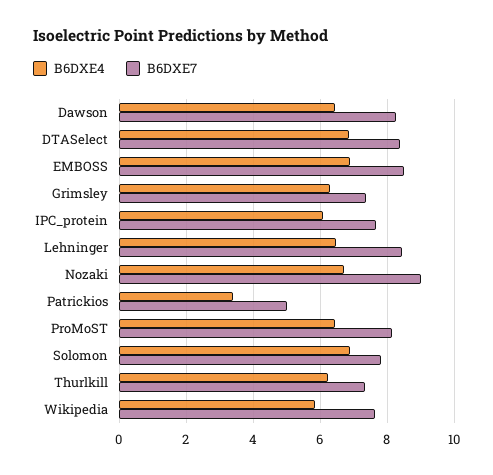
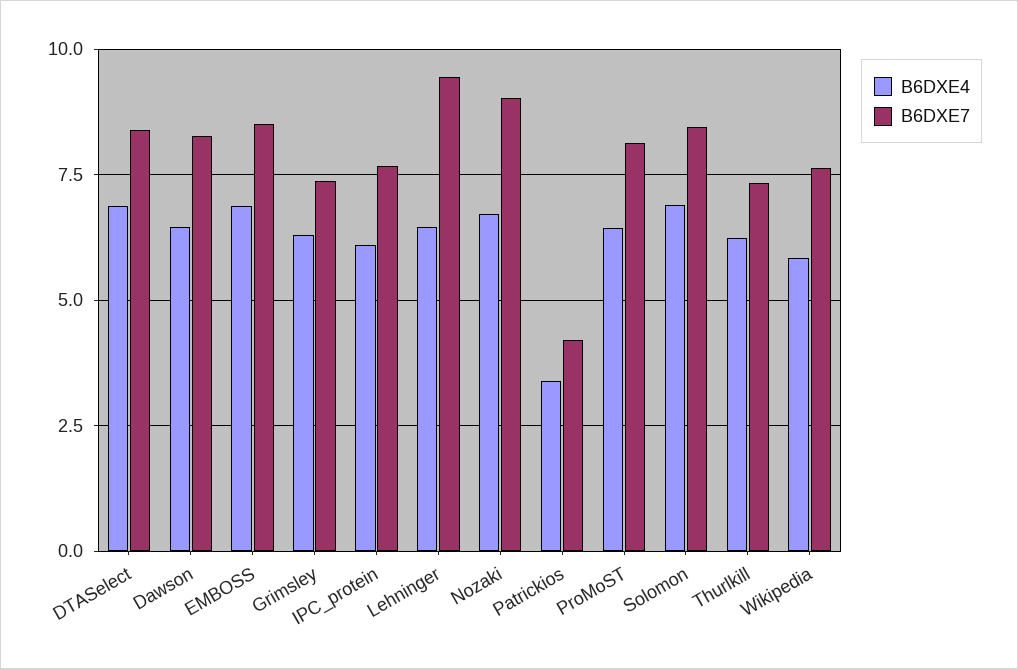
B6DXE7, Lehninger: 8.4 -> 9.5
B6DXE7, Patrickios: 5 -> 4.25
B6DXE7, Solomon: 7.8 -> 8.5

